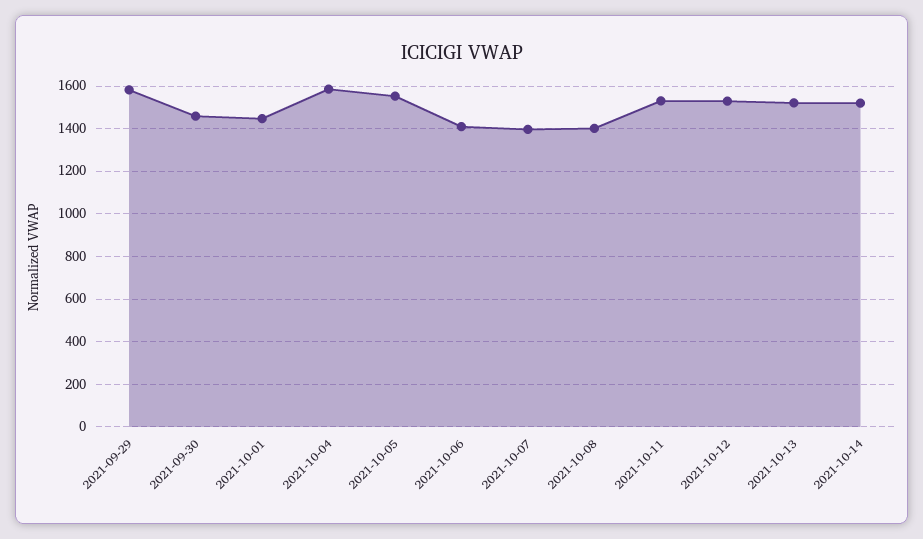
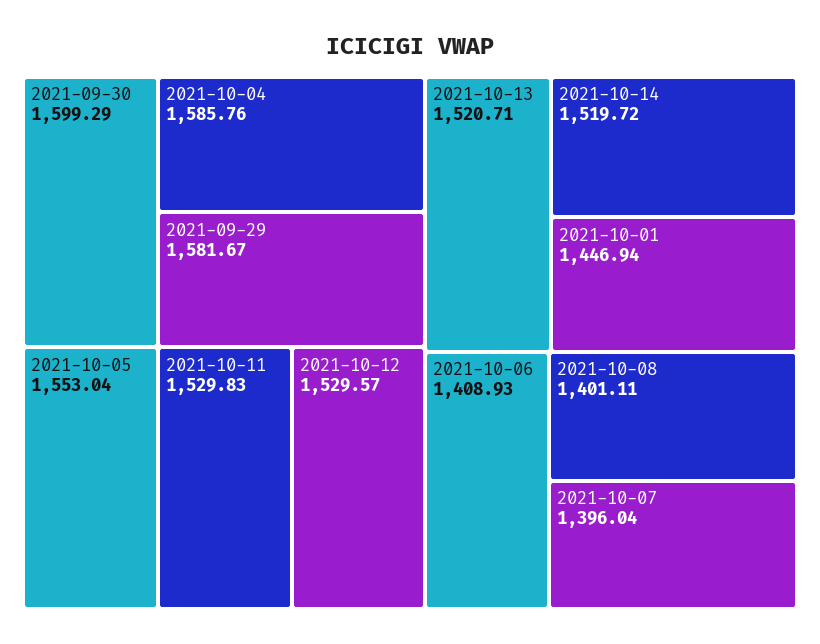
2021-09-30: 1450 -> 1599.29

